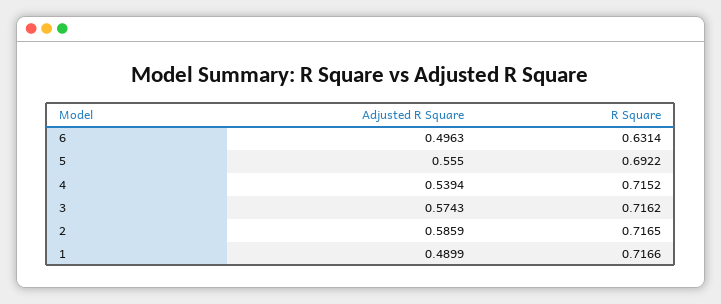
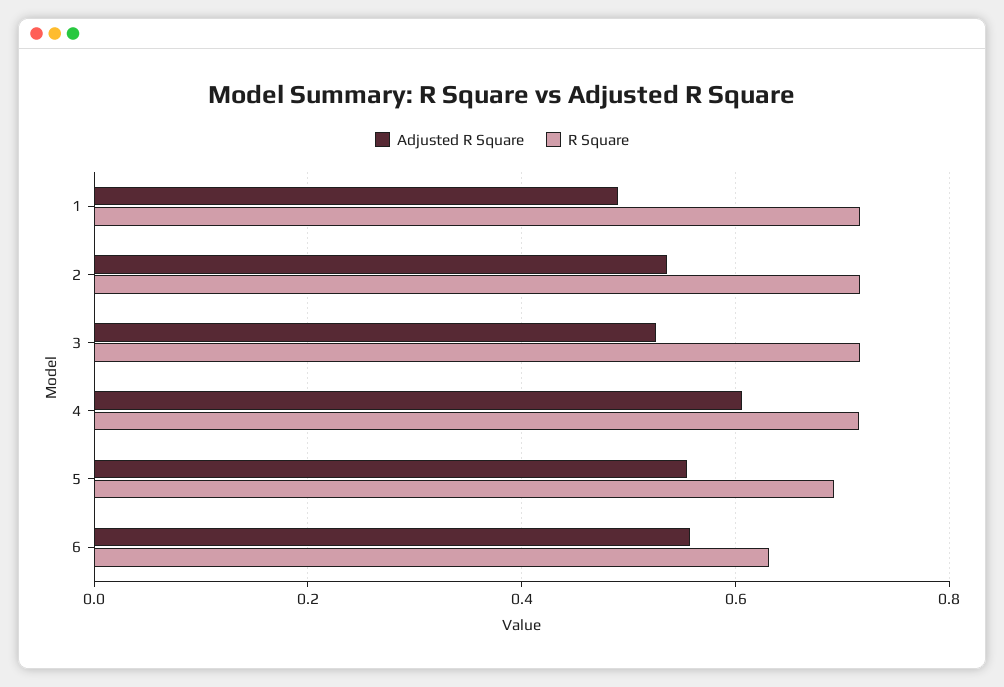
Adjusted R Square, 6: 0.4963 -> 0.56
Adjusted R Square, 4: 0.5394 -> 0.6
Adjusted R Square, 3: 0.5743 -> 0.52
Adjusted R Square, 2: 0.5859 -> 0.54

